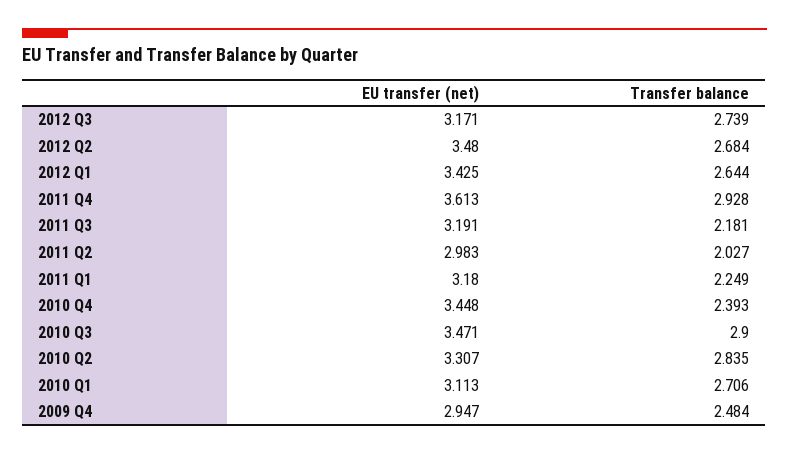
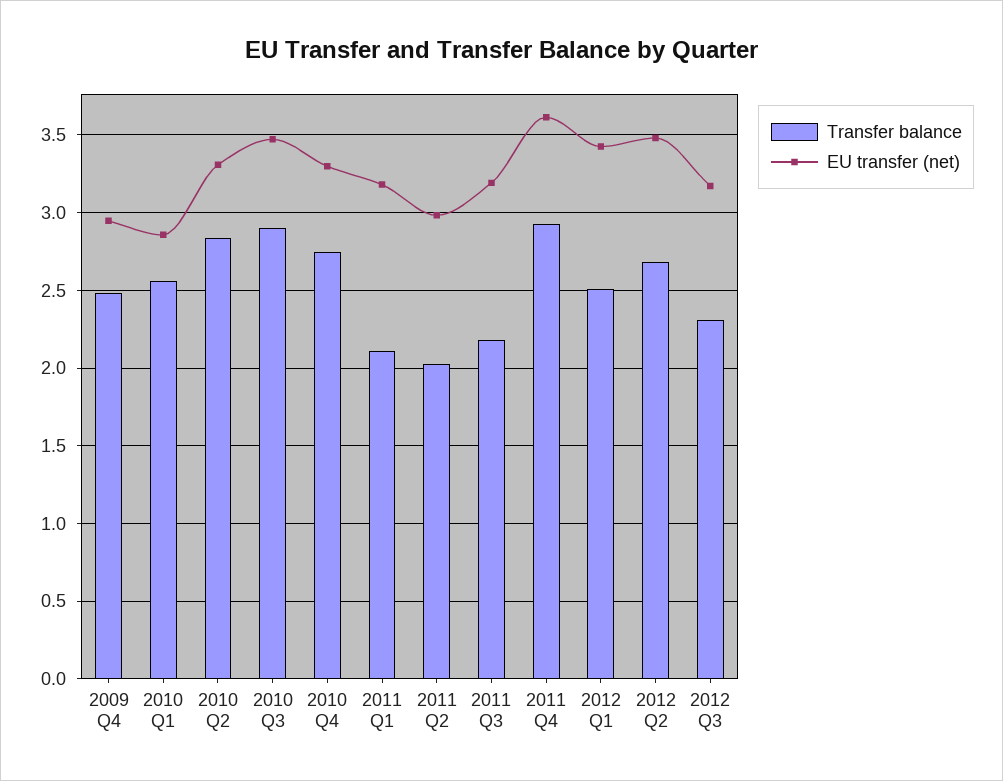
Transfer balance, 2012 Q3: 2.739 -> 2.3
Transfer balance, 2012 Q1: 2.644 -> 2.5
Transfer balance, 2011 Q1: 2.249 -> 2.1
EU transfer (net), 2010 Q4: 3.448 -> 3.3
Transfer balance, 2010 Q4: 2.393 -> 2.75
EU transfer (net), 2010 Q1: 3.113 -> 2.85
Transfer balance, 2010 Q1: 2.706 -> 2.55

